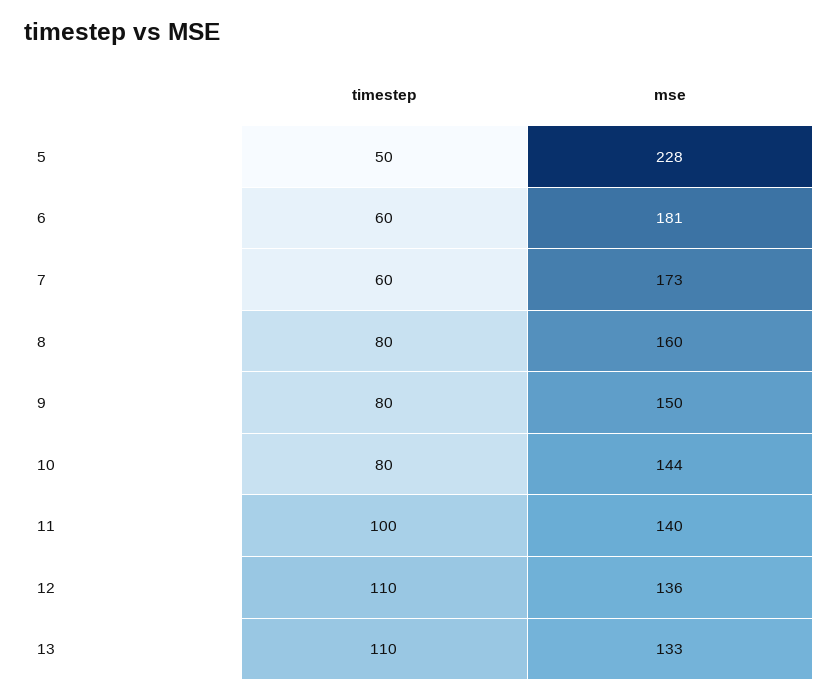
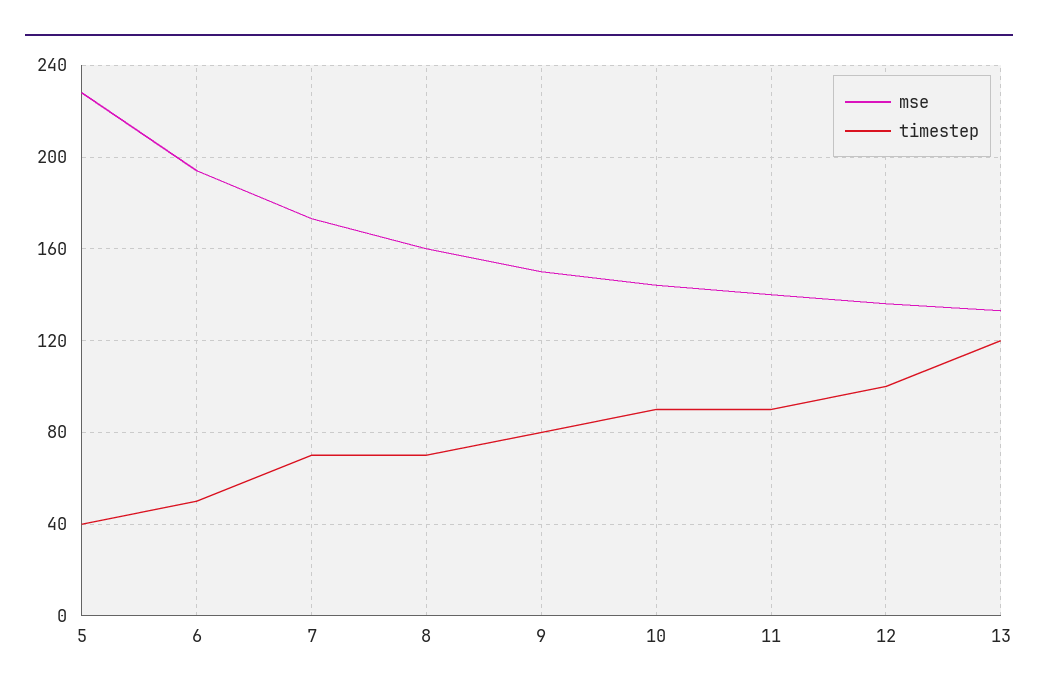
timestep, 5: 50 -> 40
timestep, 6: 60 -> 50
mse, 6: 181 -> 195
timestep, 7: 60 -> 70
timestep, 8: 80 -> 70
timestep, 10: 80 -> 90
timestep, 11: 100 -> 90
timestep, 12: 110 -> 100
timestep, 13: 110 -> 120

